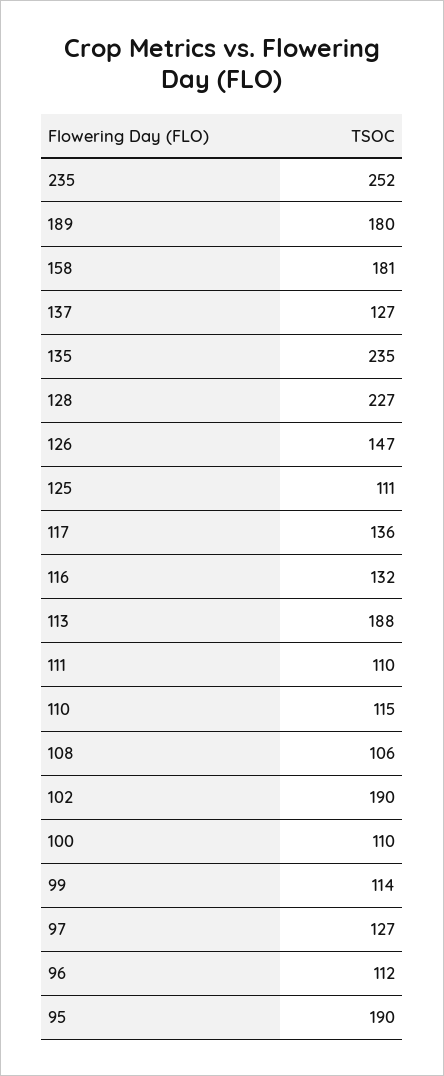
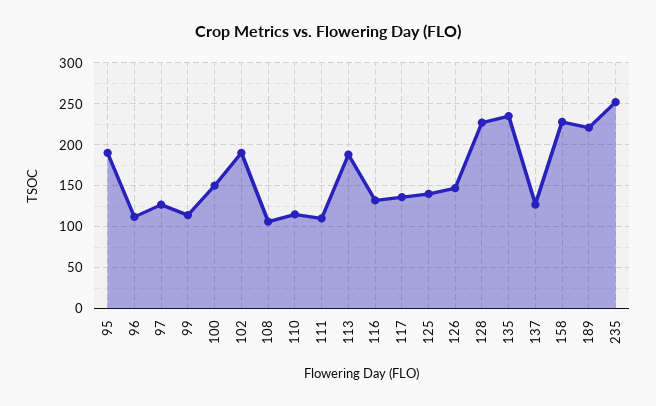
189: 180 -> 220
158: 181 -> 230
125: 111 -> 140
100: 110 -> 150

